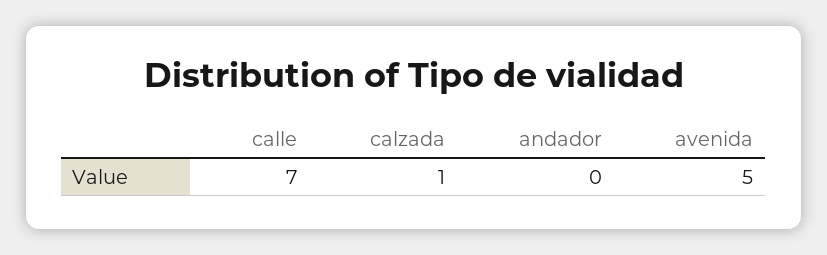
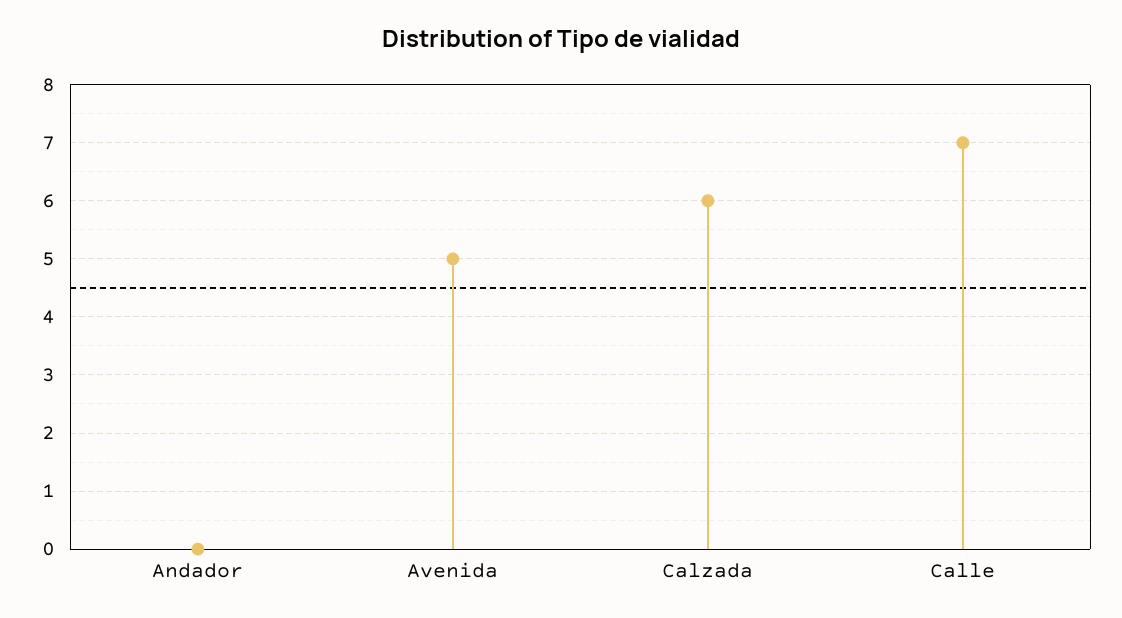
calzada: 1 -> 6

